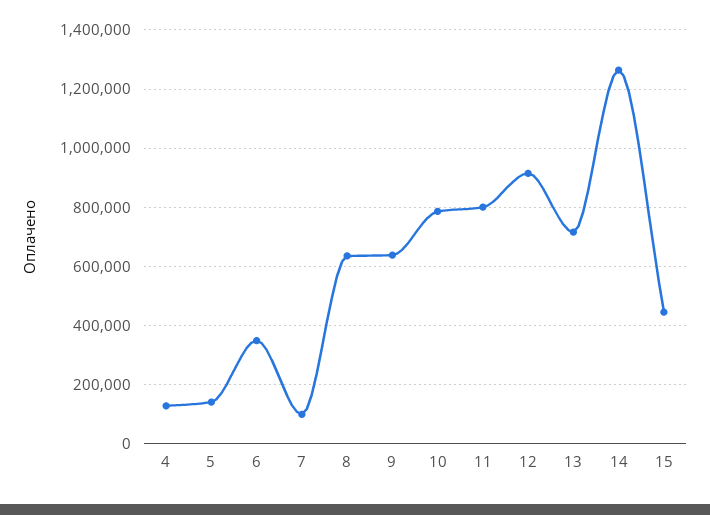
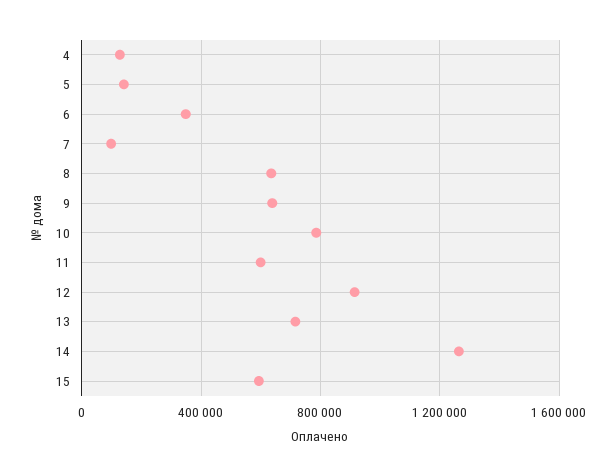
11: 800000 -> 600000
15: 450000 -> 600000

